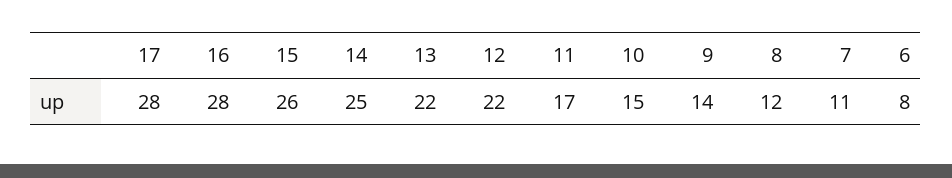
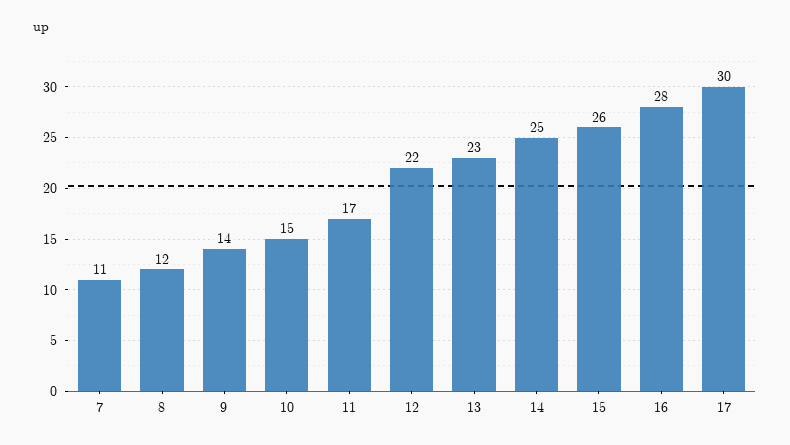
17: 28 -> 30
13: 22 -> 23
6: 8 -> none

